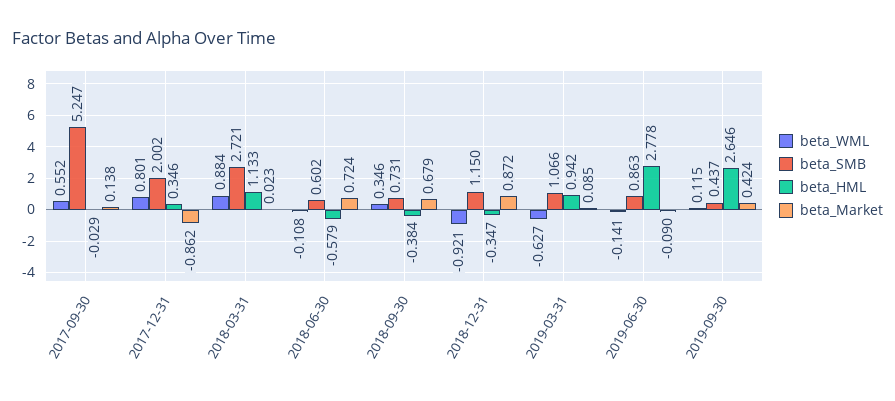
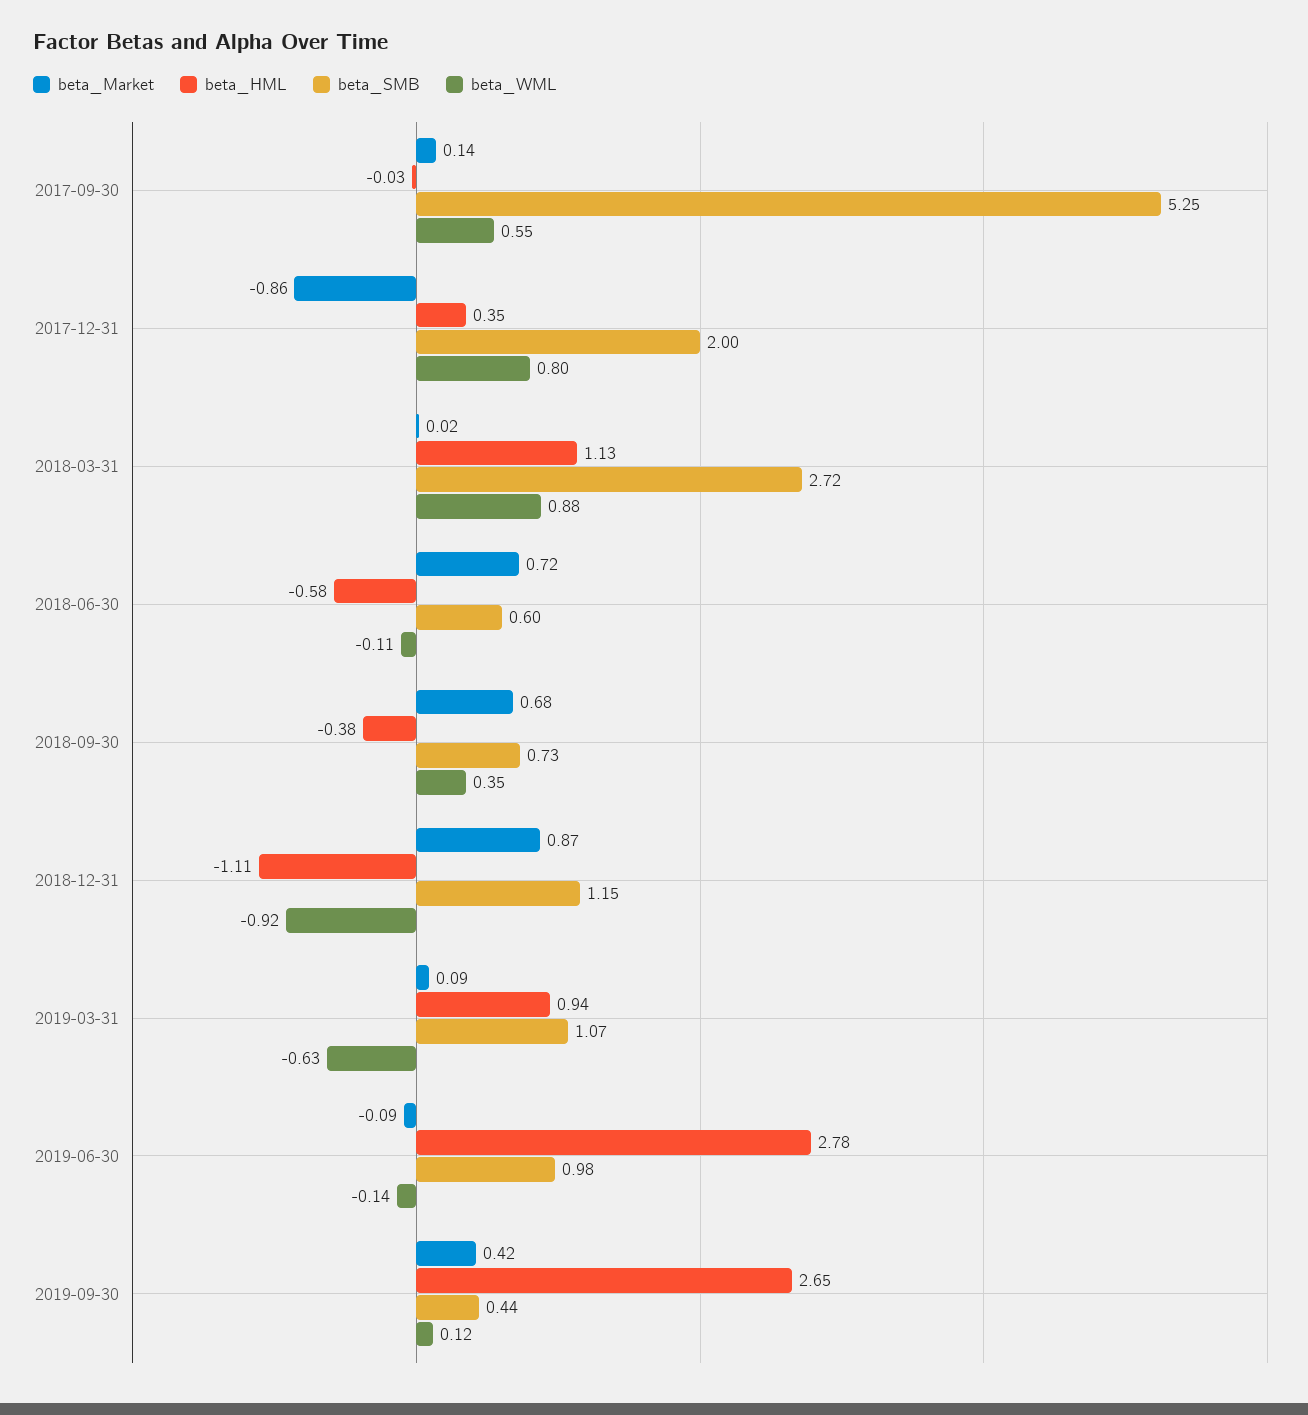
beta_HML, 2018-12-31: -0.347 -> -1.11
beta_SMB, 2019-06-30: 0.863 -> 0.98

